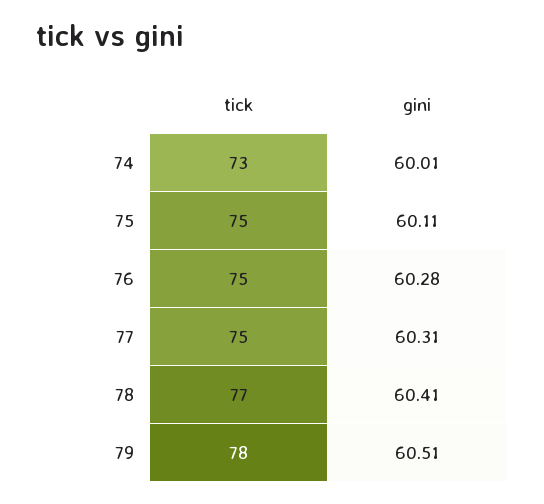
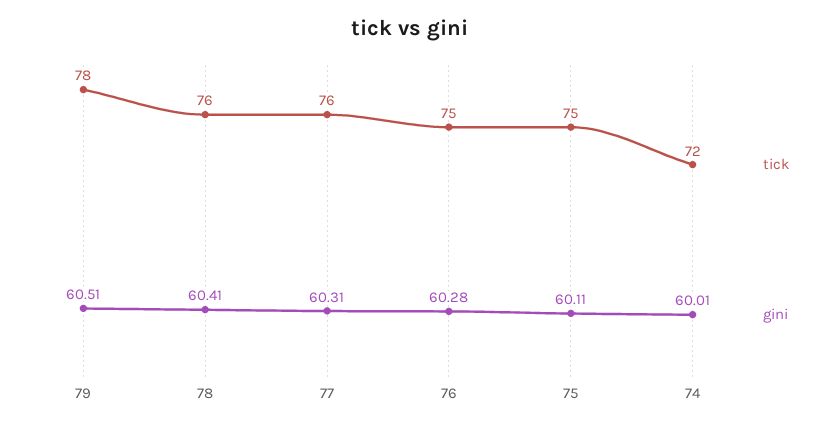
tick, 74: 73 -> 72
tick, 77: 75 -> 76
tick, 78: 77 -> 76

